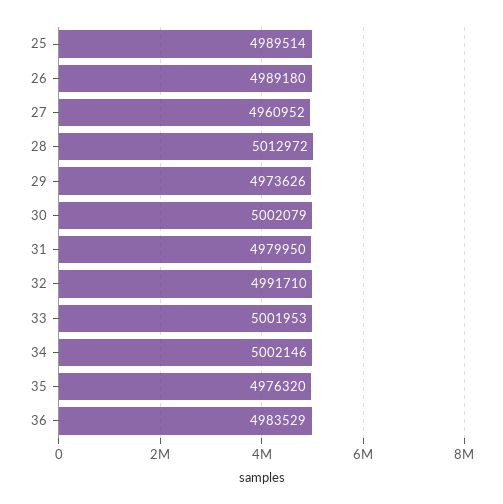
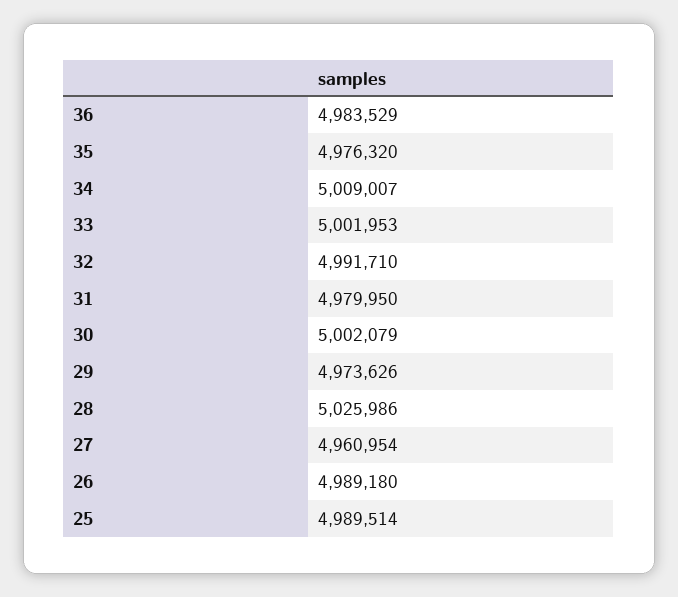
27: 4960952 -> 4960954
28: 5012972 -> 5025986
34: 5002146 -> 5009007

